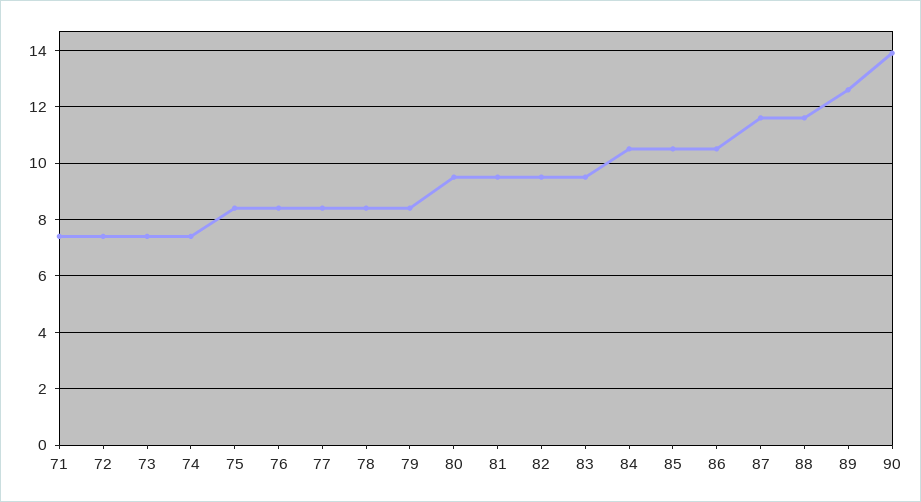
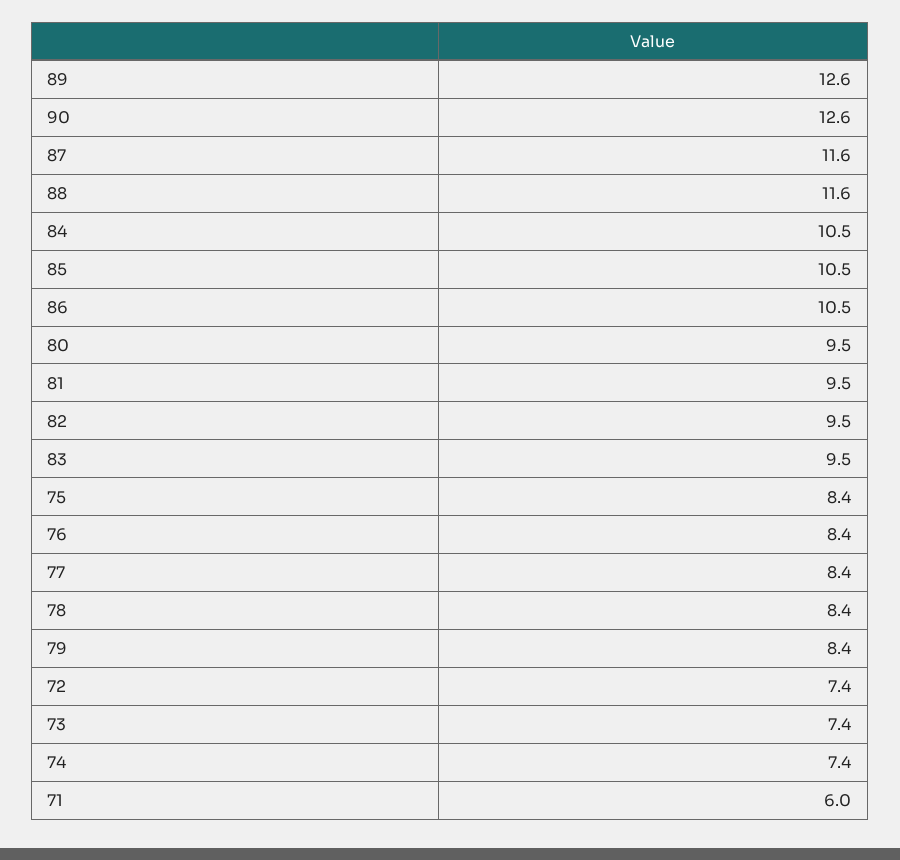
71: 7.5 -> 6
90: 14 -> 12.6

